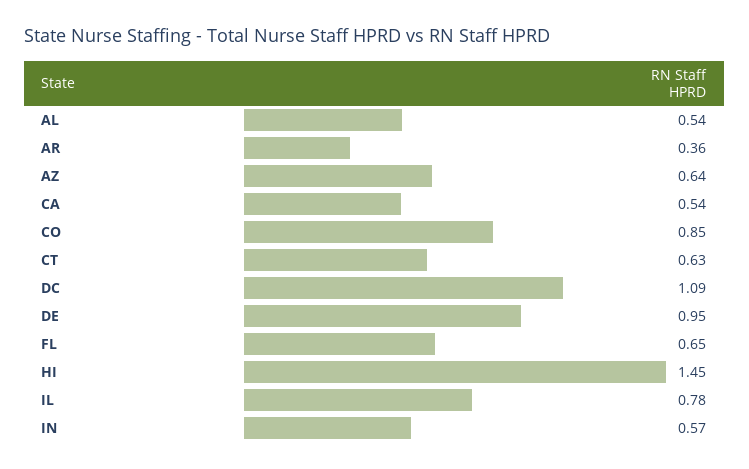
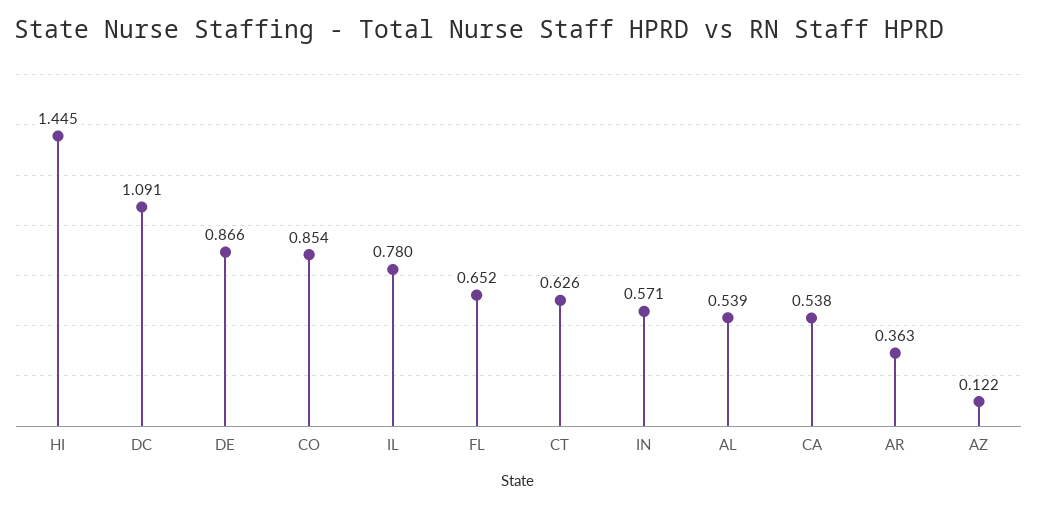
AZ: 0.64 -> 0.122
DE: 0.95 -> 0.866

